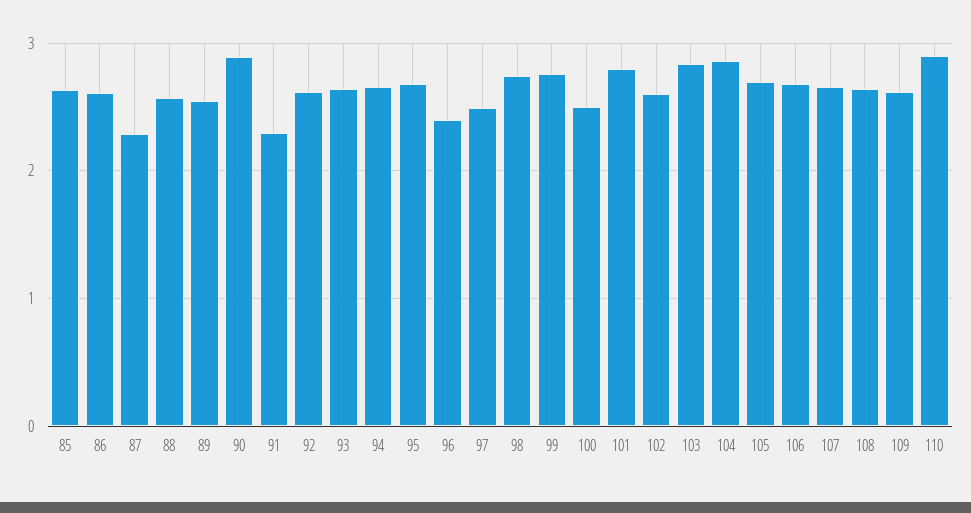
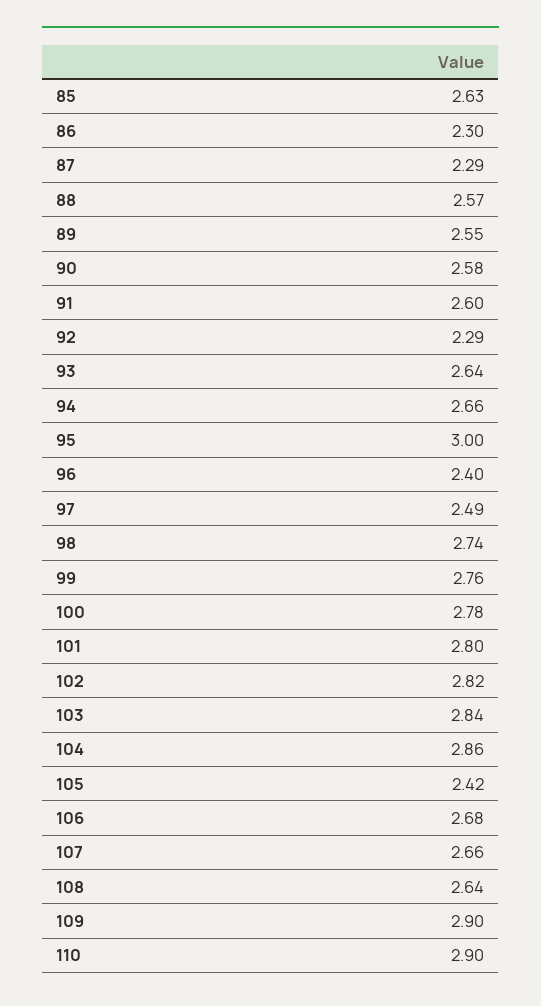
86: 2.6 -> 2.3
90: 2.9 -> 2.58
91: 2.3 -> 2.6
92: 2.6 -> 2.29
95: 2.7 -> 3
100: 2.5 -> 2.78
102: 2.6 -> 2.82
105: 2.7 -> 2.42
109: 2.6 -> 2.9

